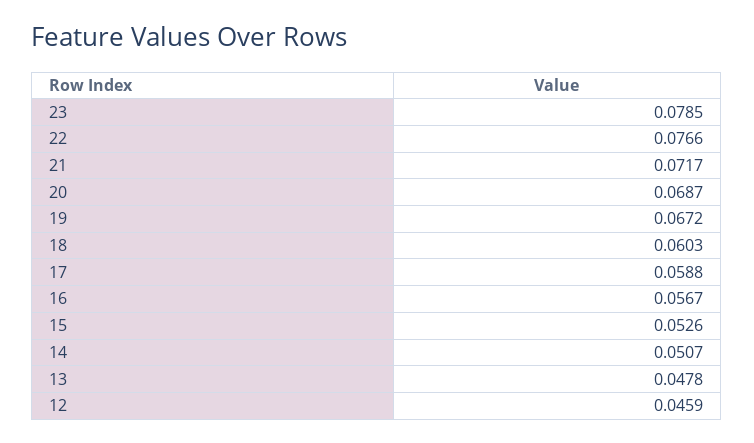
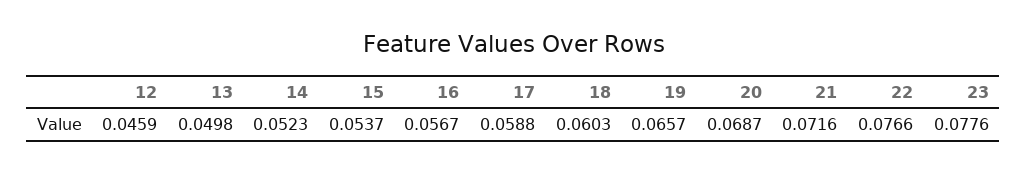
23: 0.0785 -> 0.0776
21: 0.0717 -> 0.0716
19: 0.0672 -> 0.0657
15: 0.0526 -> 0.0537
14: 0.0507 -> 0.0523
13: 0.0478 -> 0.0498

